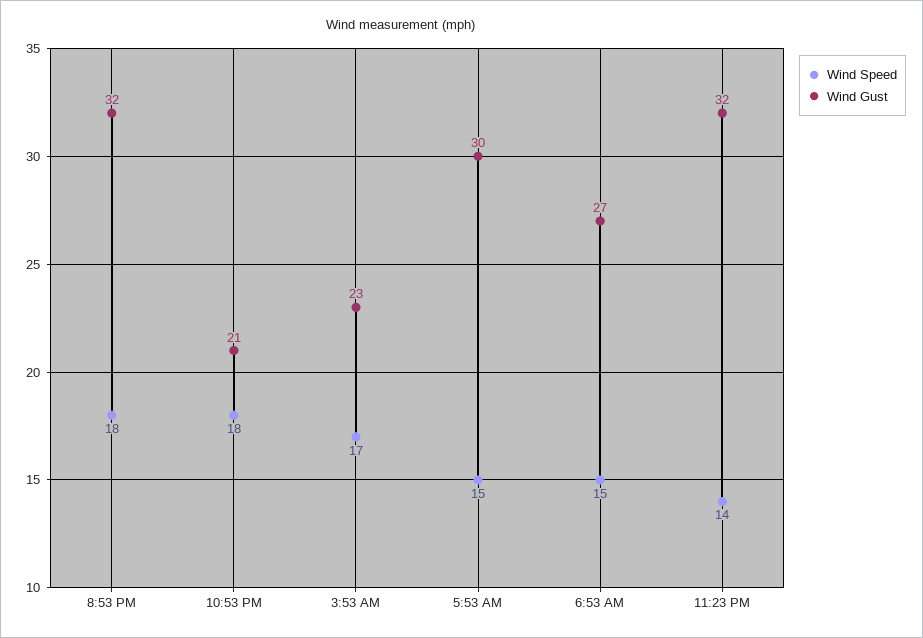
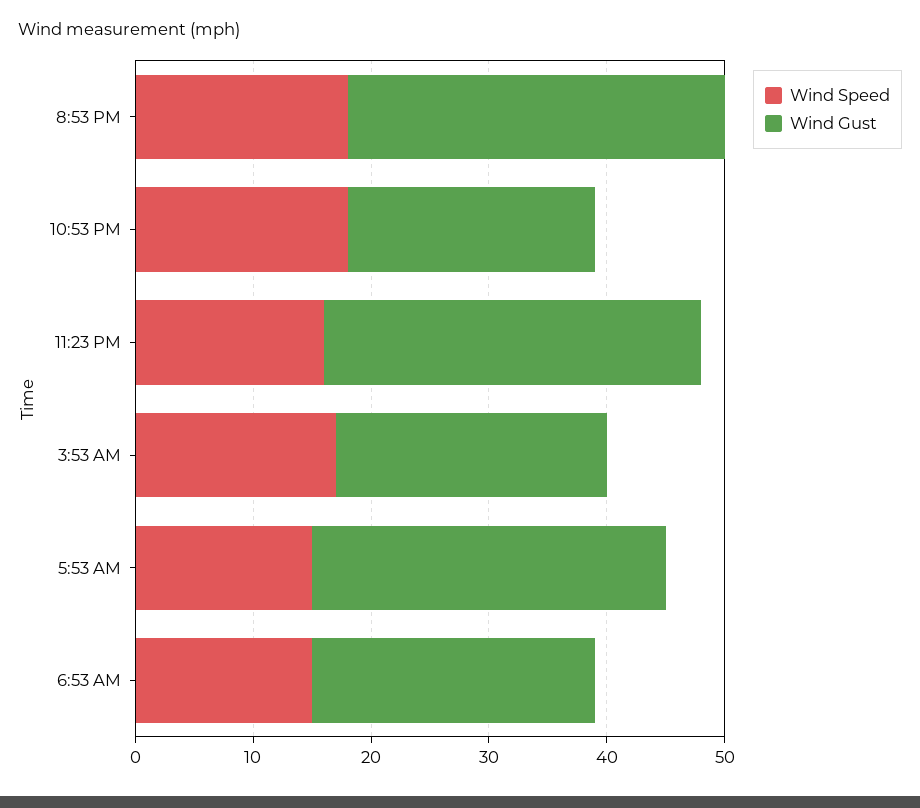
Wind Gust, 6:53 AM: 27 -> 24
Wind Speed, 11:23 PM: 14 -> 16

